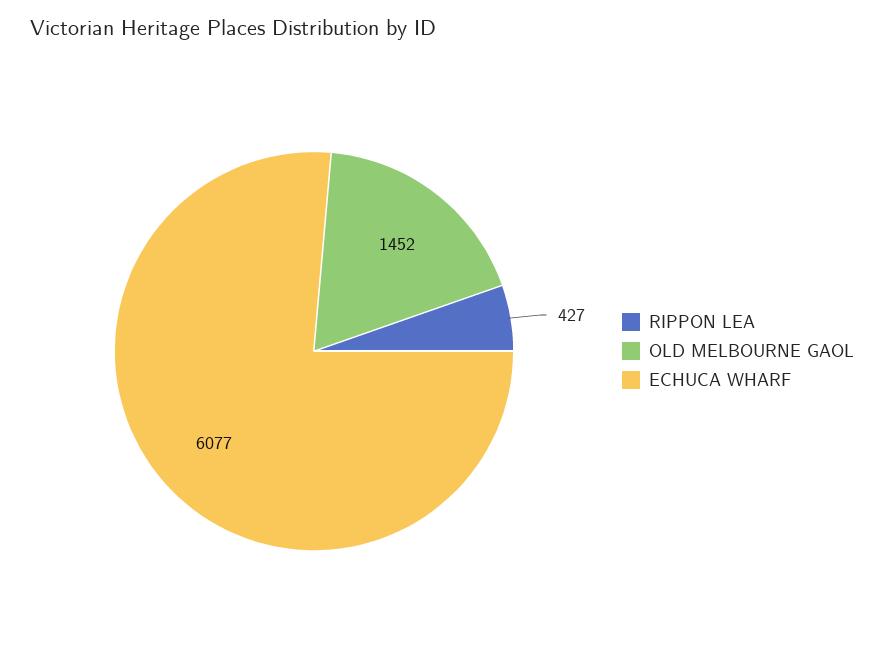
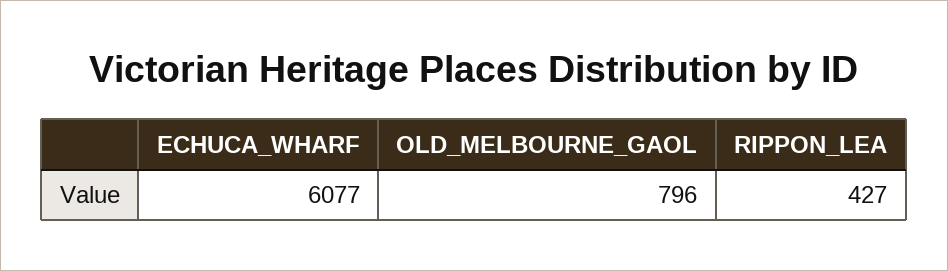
OLD MELBOURNE GAOL: 1452 -> 796

